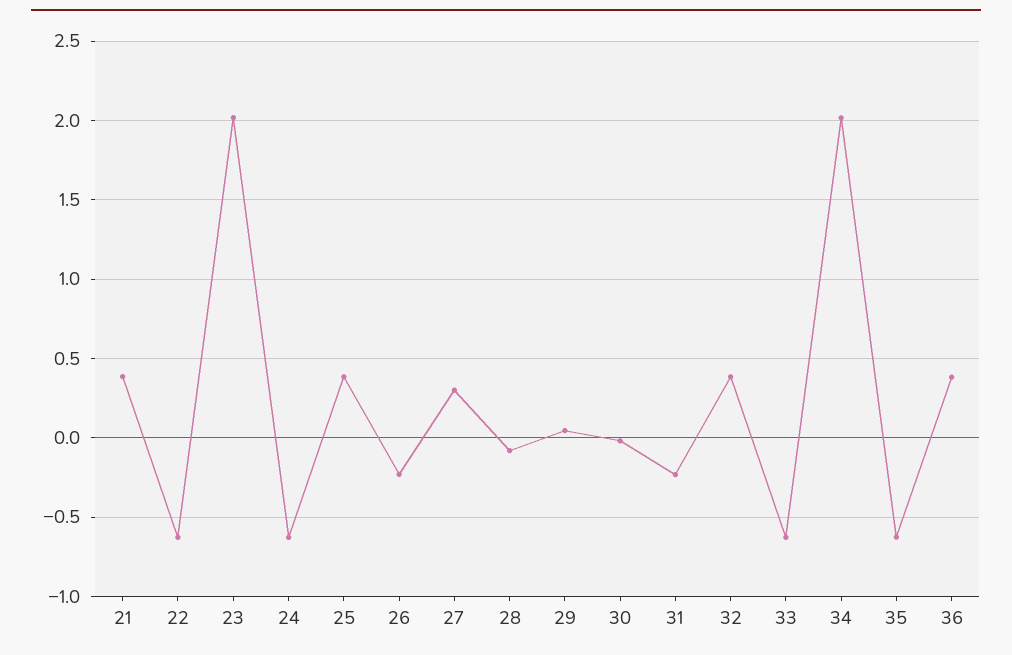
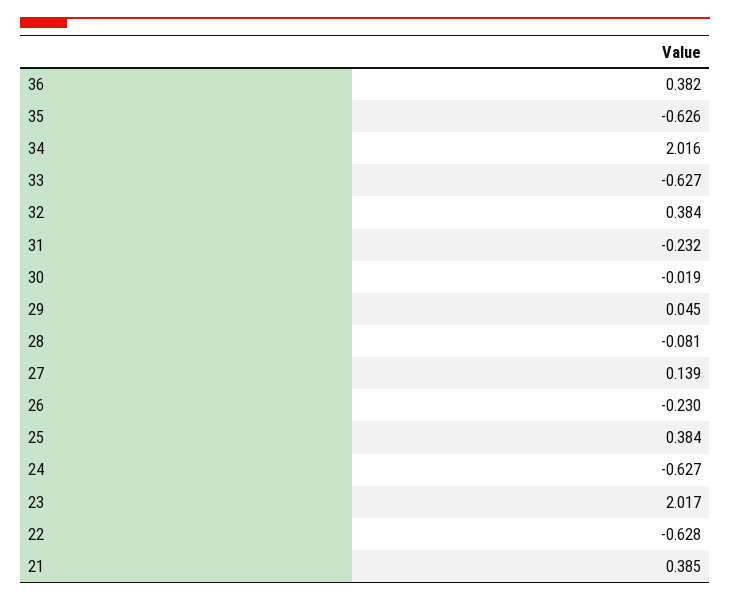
27: 0.3 -> 0.139

